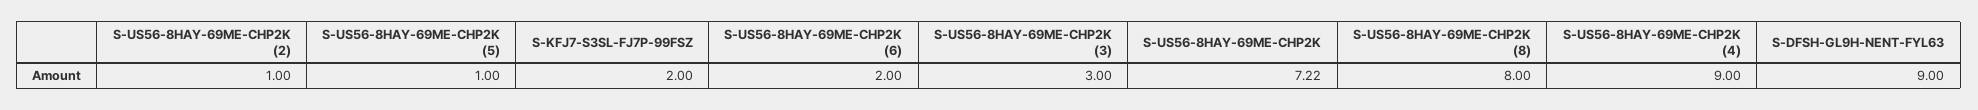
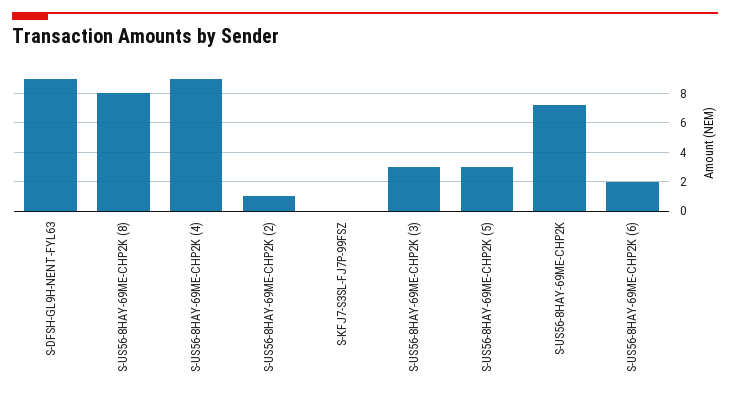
S-US56-8HAY-69ME-CHP2K (5): 1 -> 3
S-KFJ7-S3SL-FJ7P-99FSZ: 2 -> 0

